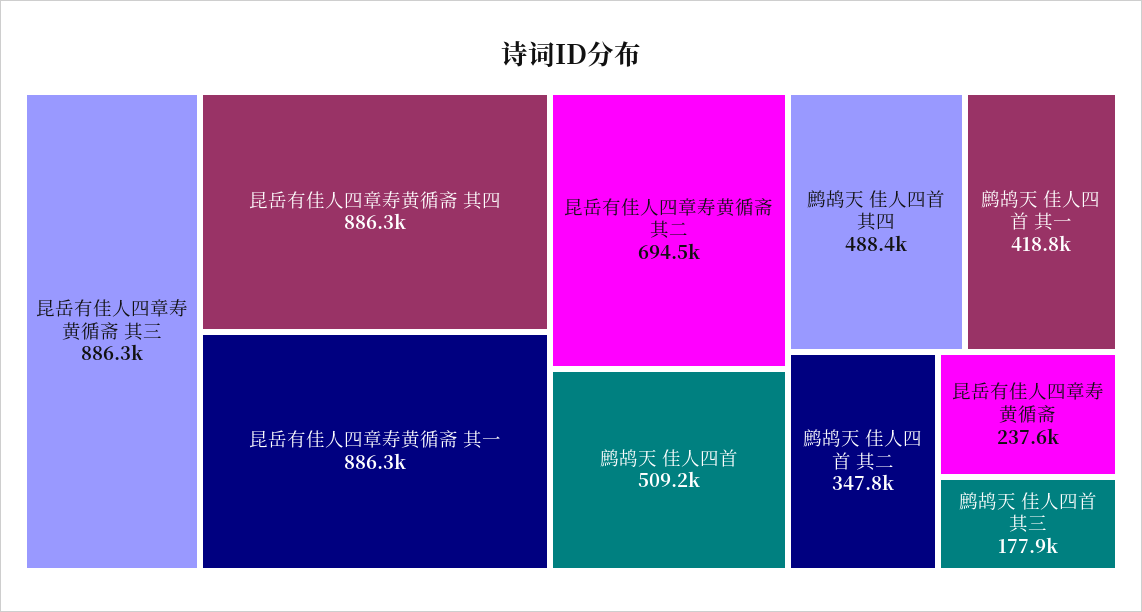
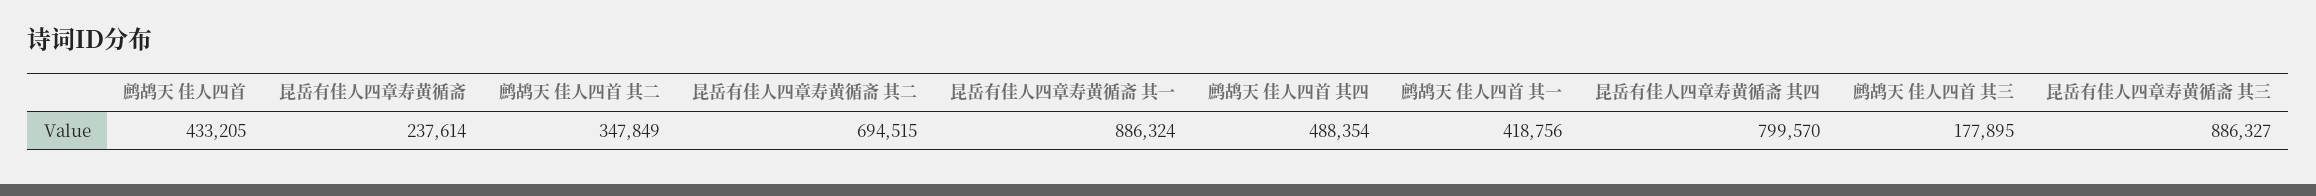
昆岳有佳人四章寿黄循斋 其四: 886300 -> 799570
鹧鸪天 佳人四首: 509200 -> 433205

